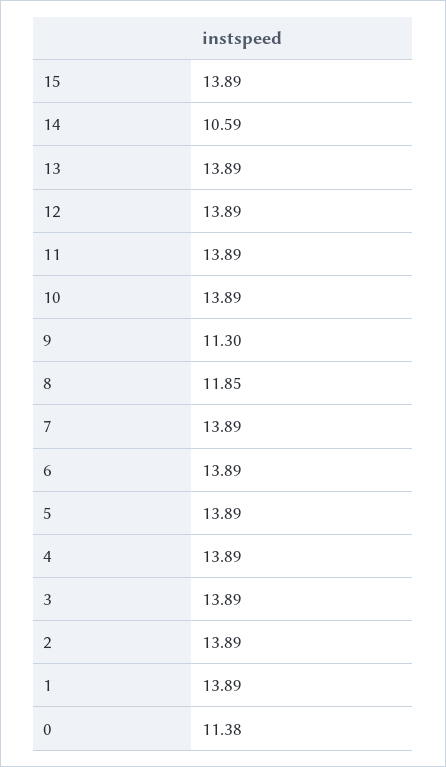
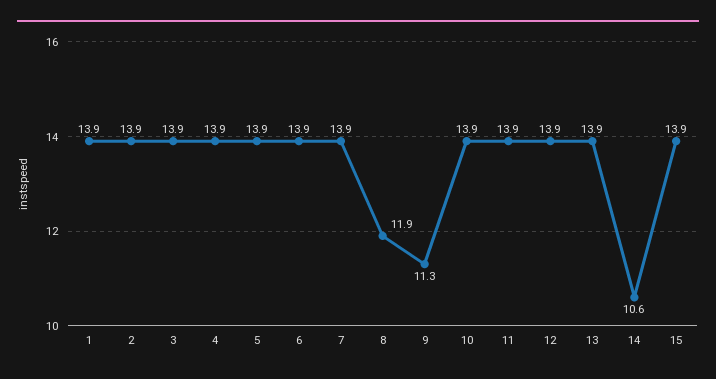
0: 11.38 -> none

